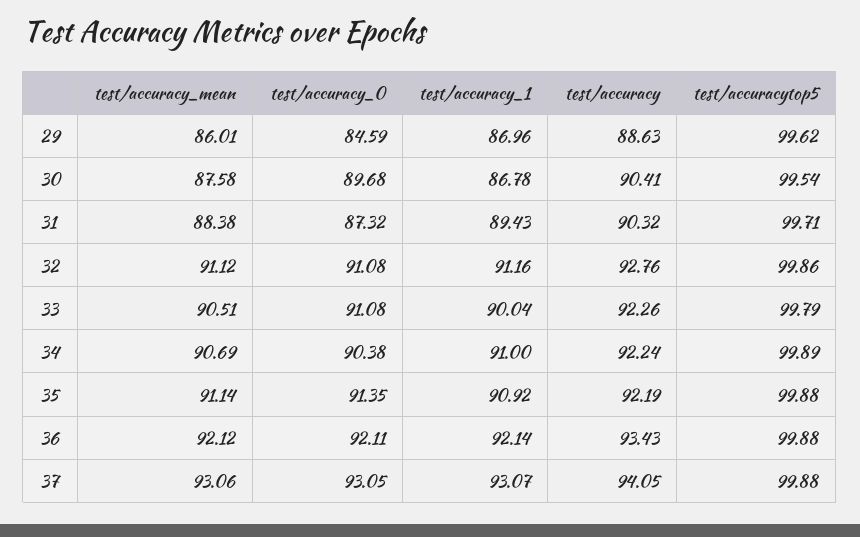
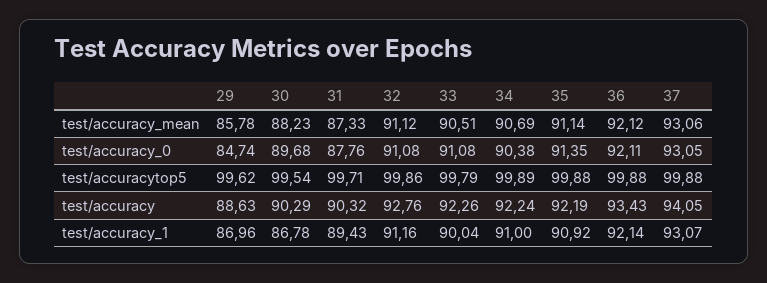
test/accuracy_mean, 29: 86.01 -> 85.78
test/accuracy_0, 29: 84.59 -> 84.74
test/accuracy_mean, 30: 87.58 -> 88.23
test/accuracy, 30: 90.41 -> 90.29
test/accuracy_mean, 31: 88.38 -> 87.33
test/accuracy_0, 31: 87.32 -> 87.76

